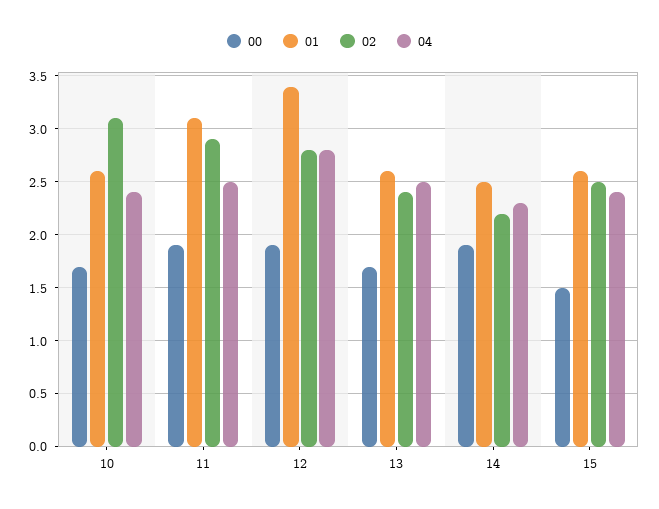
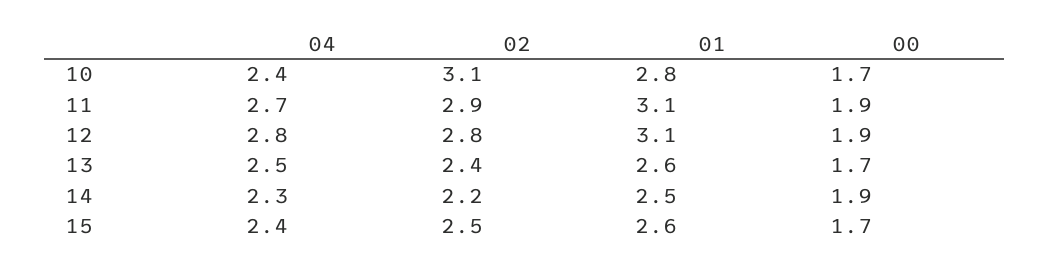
01, 10: 2.6 -> 2.8
04, 11: 2.5 -> 2.7
01, 12: 3.4 -> 3.1
00, 15: 1.5 -> 1.7

